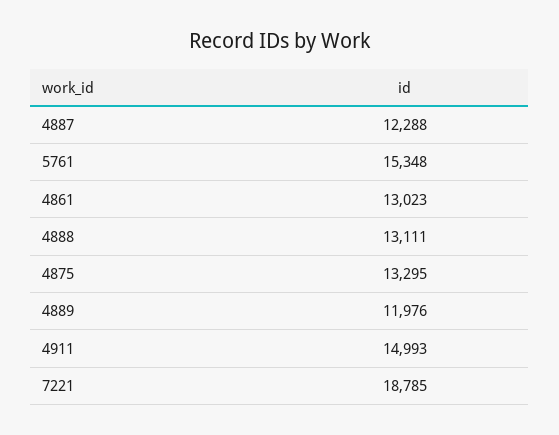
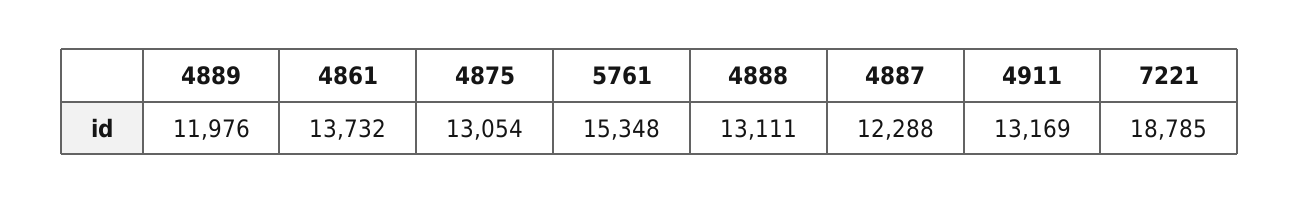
4861: 13023 -> 13732
4875: 13295 -> 13054
4911: 14993 -> 13169

